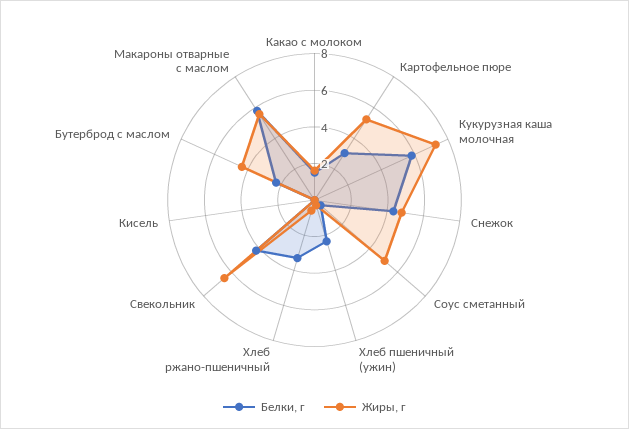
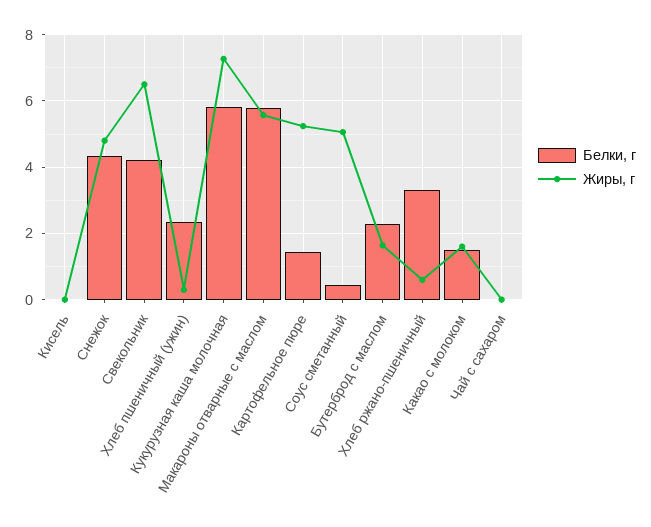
Белки, г, Картофельное пюре: 3 -> 1.4
Жиры, г, Бутерброд с маслом: 4.5 -> 1.6
Белки, г, Чай с сахаром: none -> 0
Жиры, г, Чай с сахаром: none -> 0

